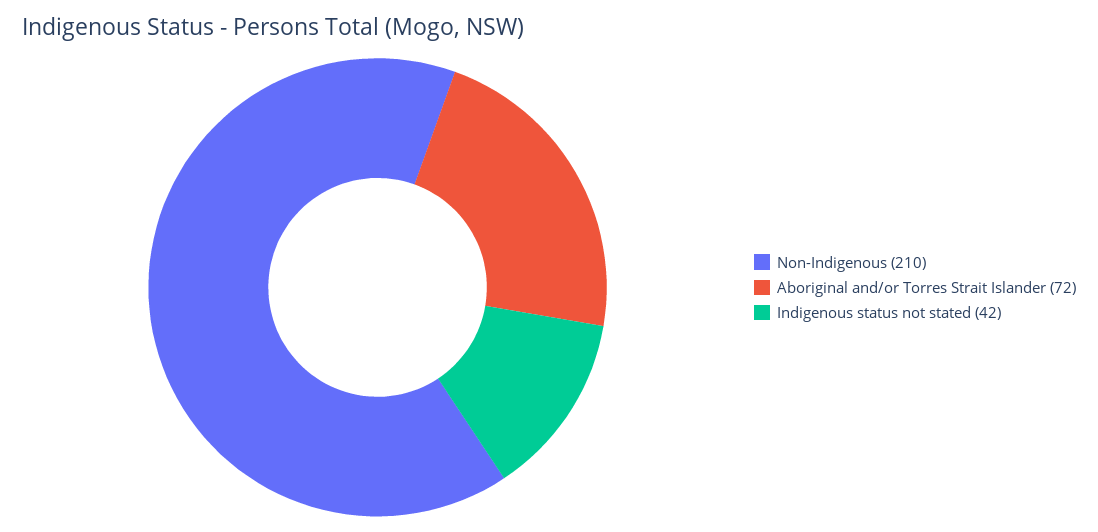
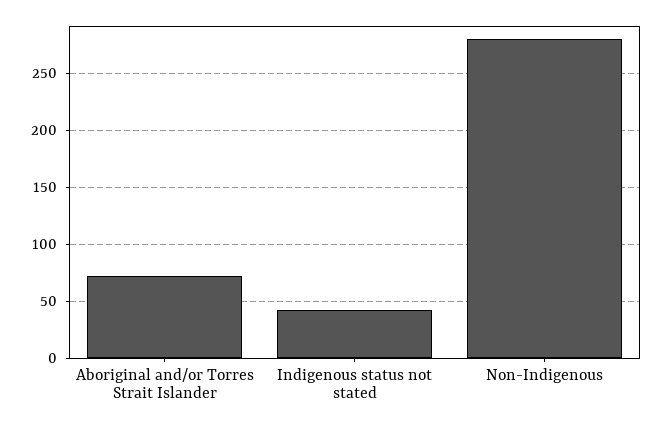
Non-Indigenous: 210 -> 280

